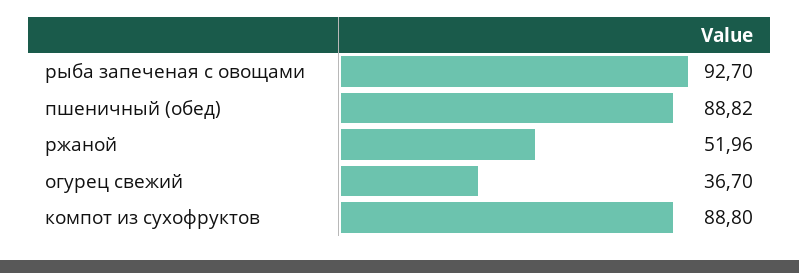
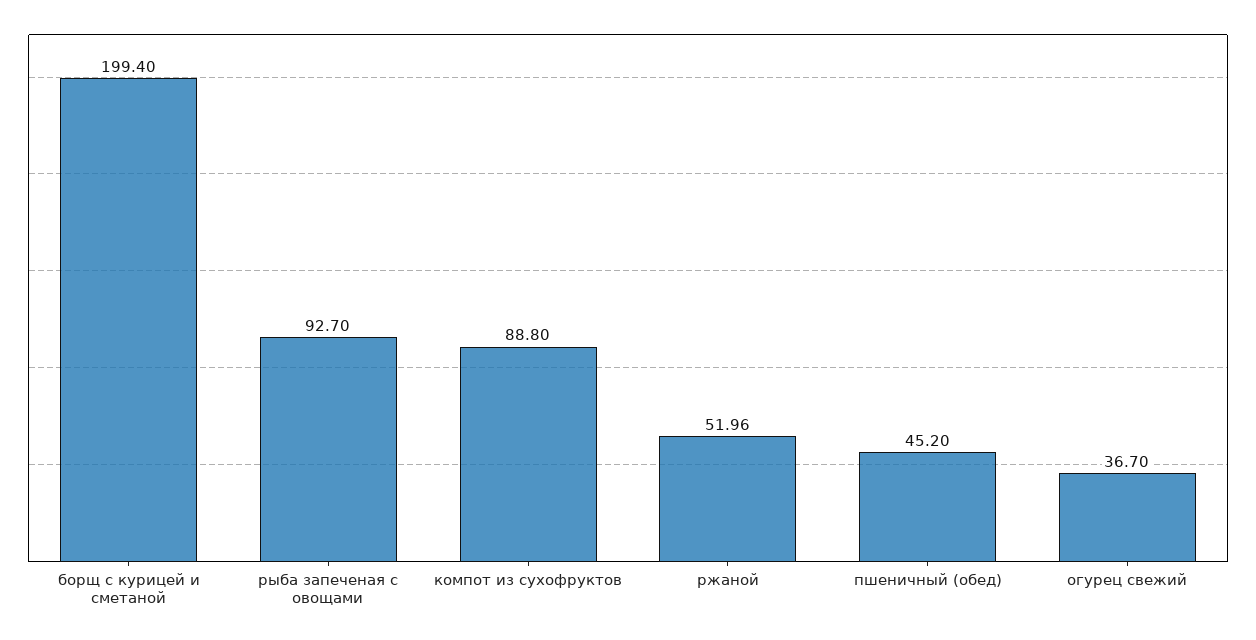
пшеничный (обед): 88.82 -> 45.2
борщ с курицей и сметаной: none -> 199.4

